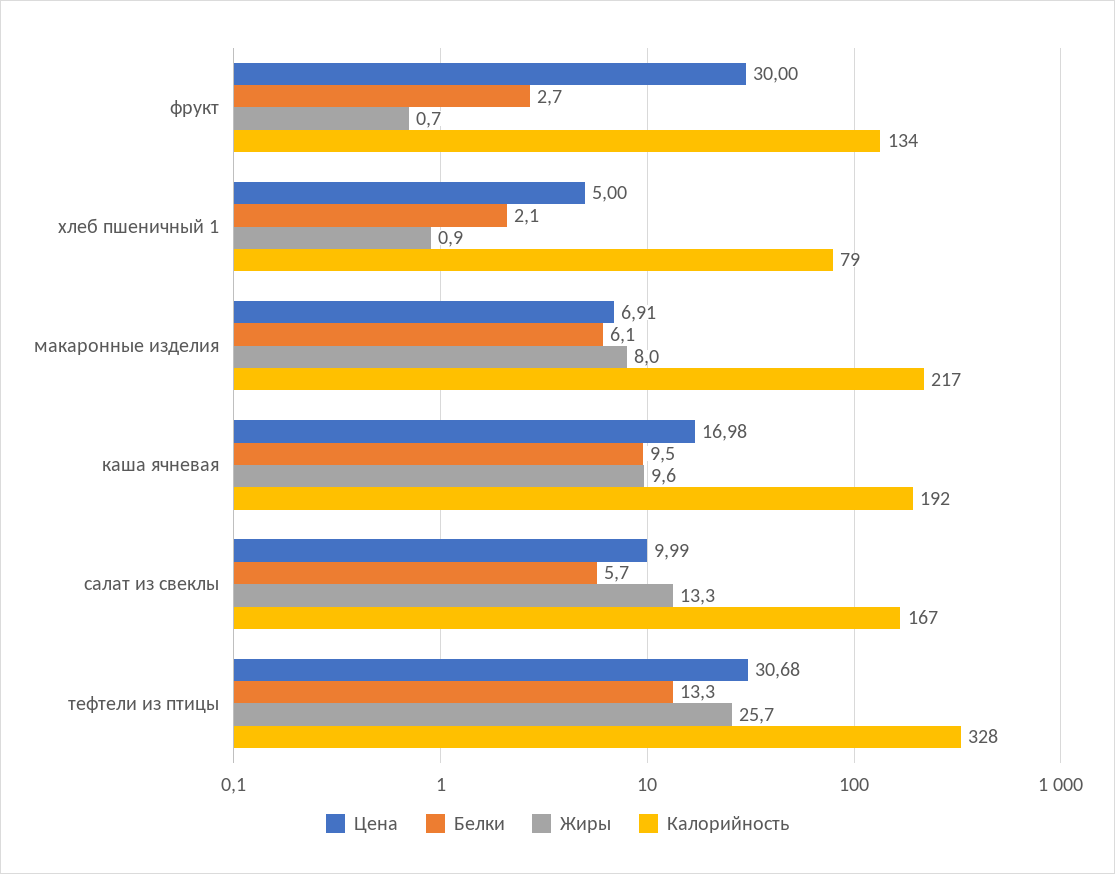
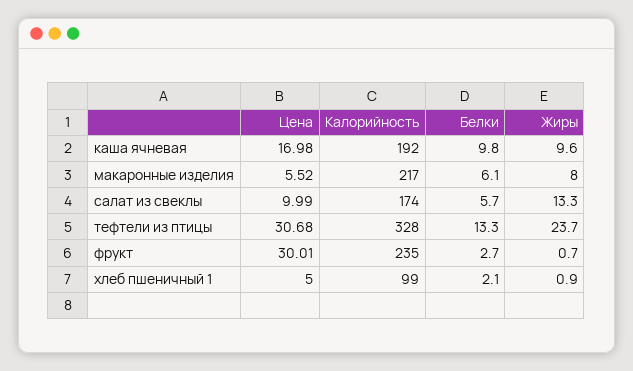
Цена, фрукт: 30 -> 30.01
Калорийность, фрукт: 134 -> 235
Калорийность, хлеб пшеничный 1: 79 -> 99
Цена, макаронные изделия: 6.91 -> 5.52
Белки, каша ячневая: 9.5 -> 9.8
Калорийность, салат из свеклы: 167 -> 174
Жиры, тефтели из птицы: 25.7 -> 23.7

